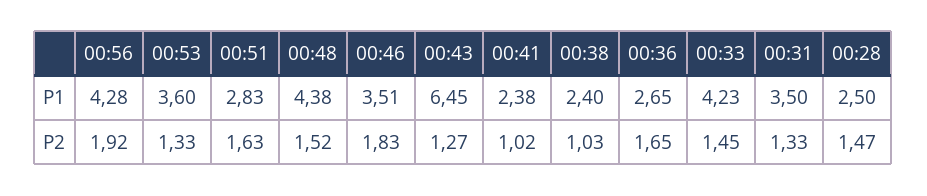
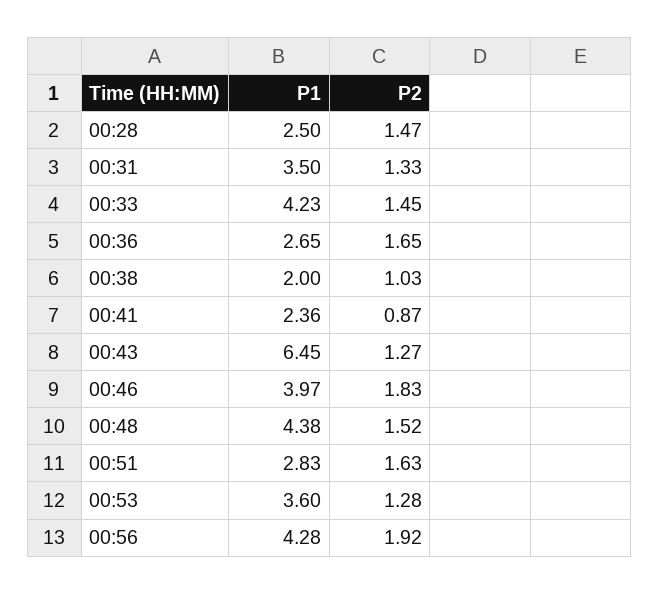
00:46, P1: 3.51 -> 3.97
00:41, P1: 2.38 -> 2.36
00:38, P1: 2.4 -> 2
00:53, P2: 1.33 -> 1.28
00:41, P2: 1.02 -> 0.87

